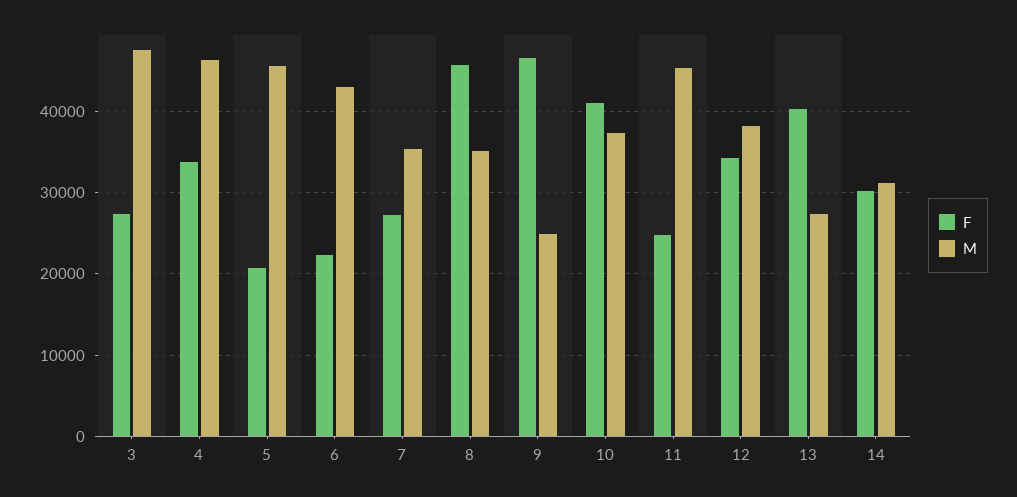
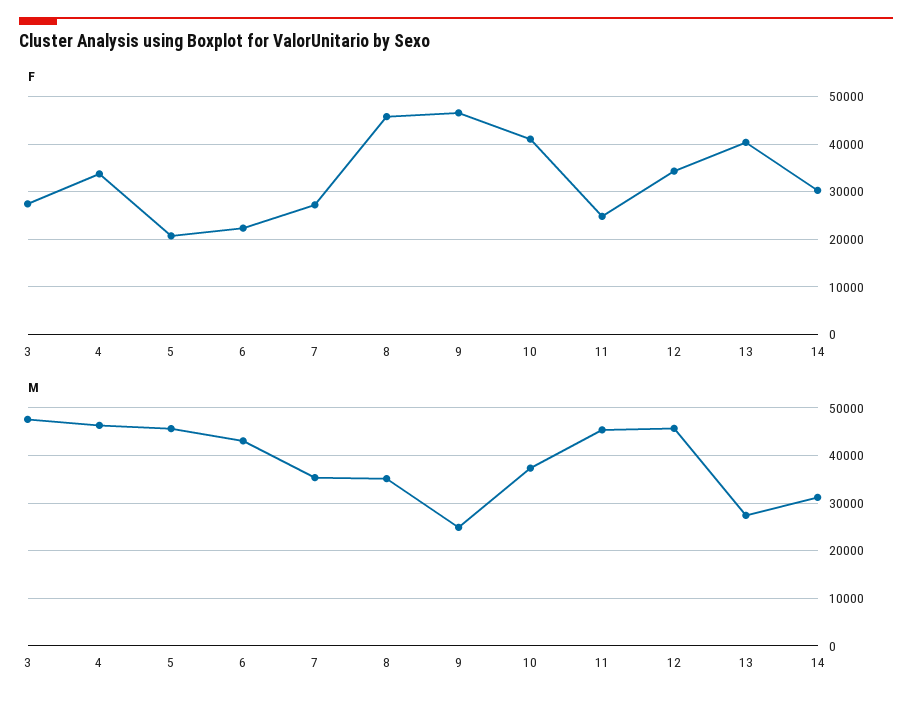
M, 12: 38000 -> 46000

